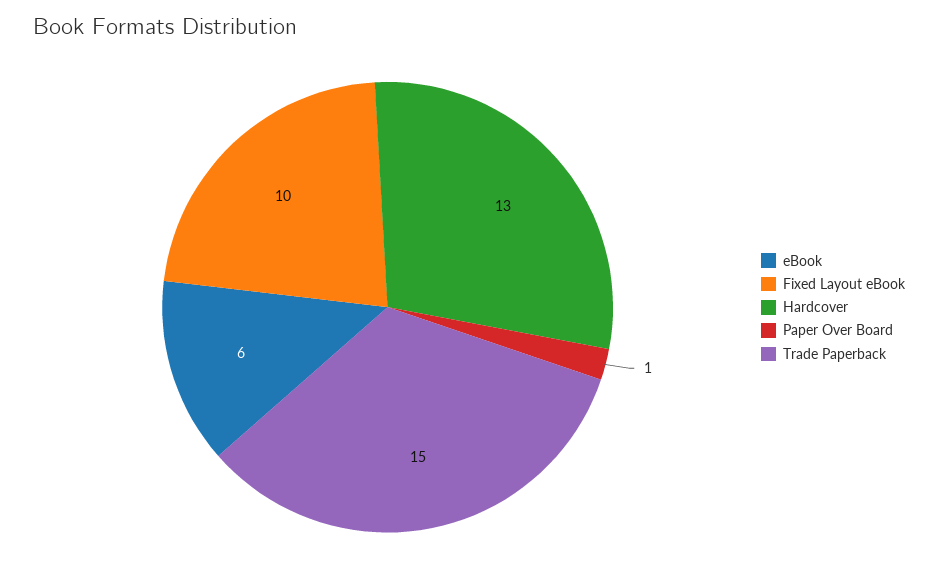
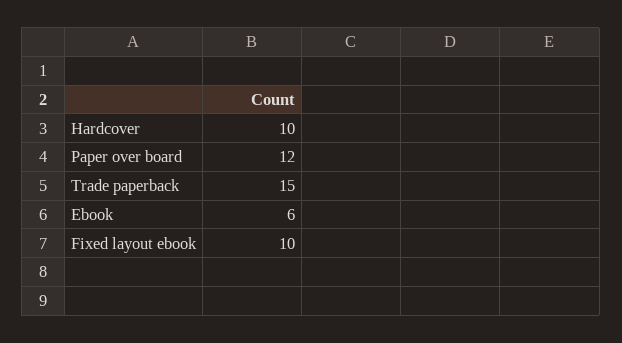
Hardcover: 13 -> 10
Paper Over Board: 1 -> 12

